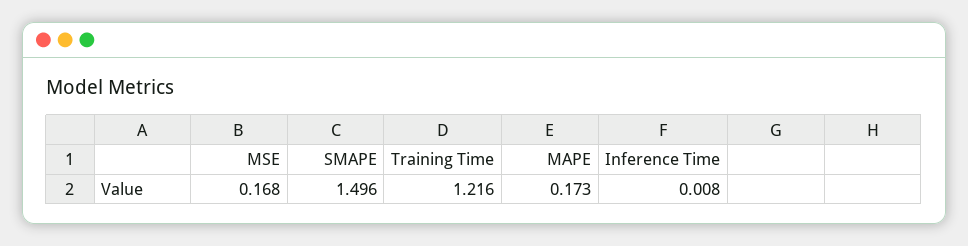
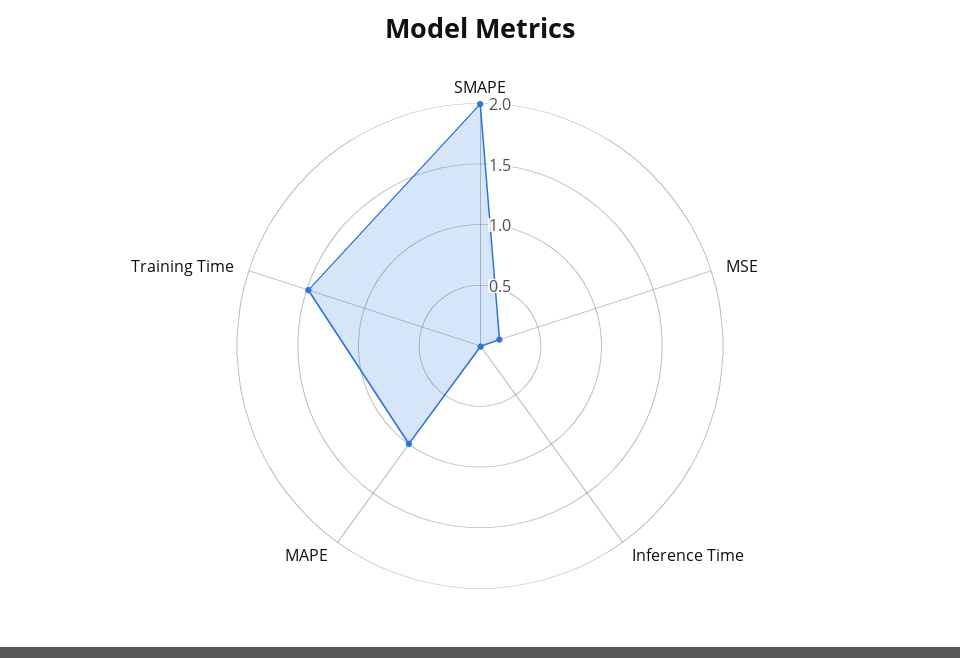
SMAPE: 1.496 -> 2
Training Time: 1.216 -> 1.5
MAPE: 0.173 -> 1

